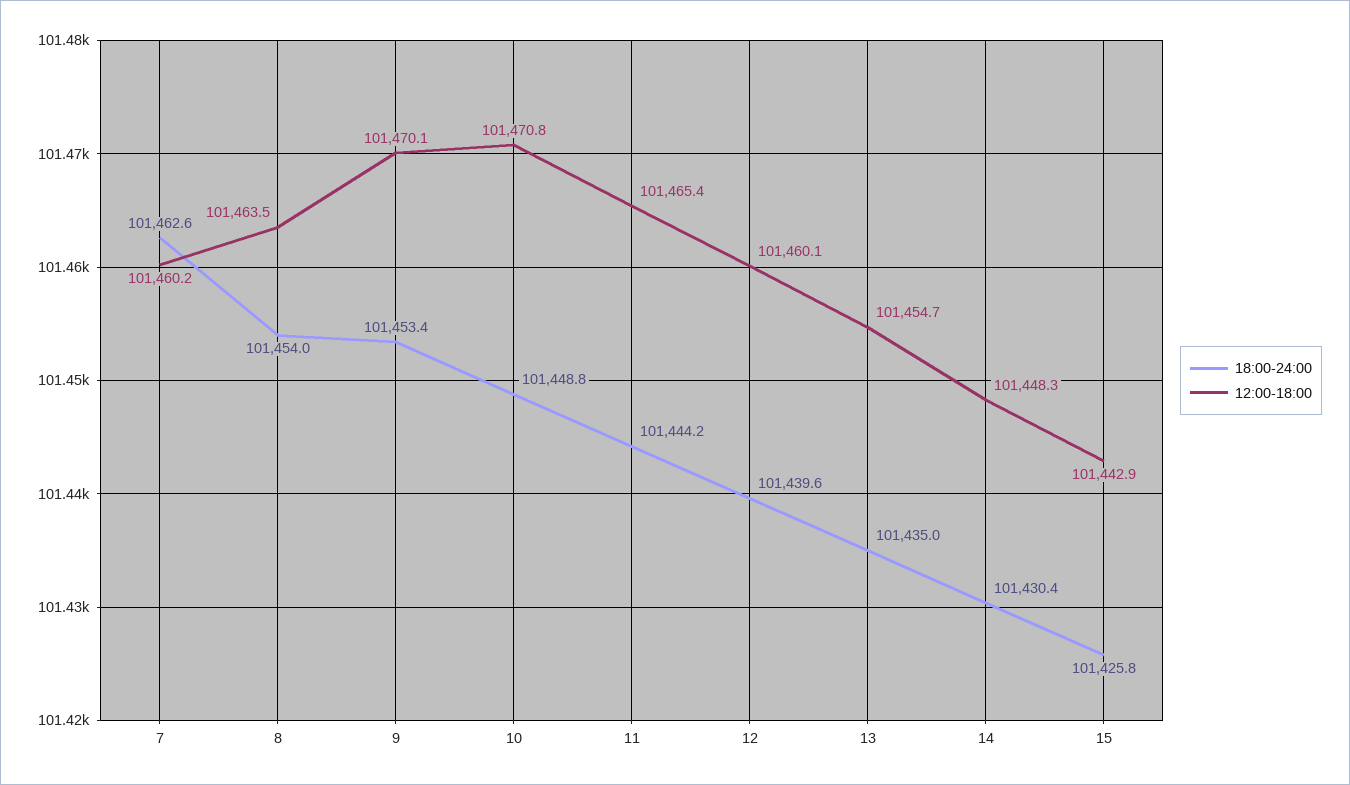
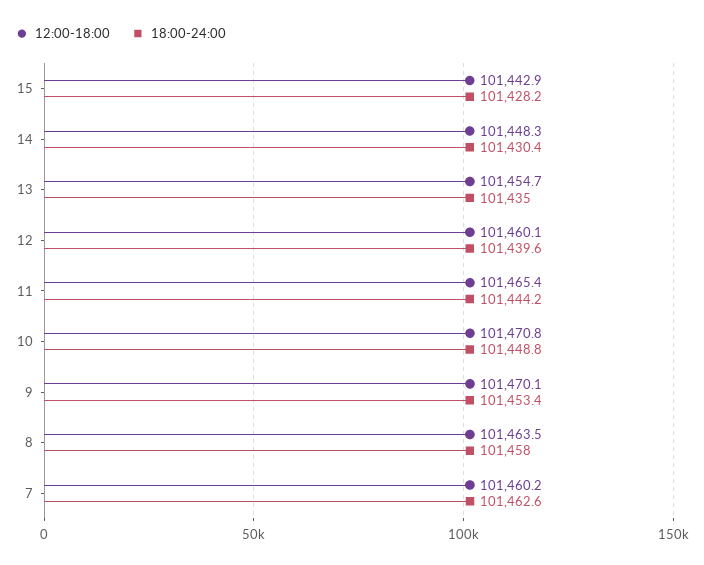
18:00-24:00, 8: 101454 -> 101458
18:00-24:00, 15: 101425.8 -> 101428.2

